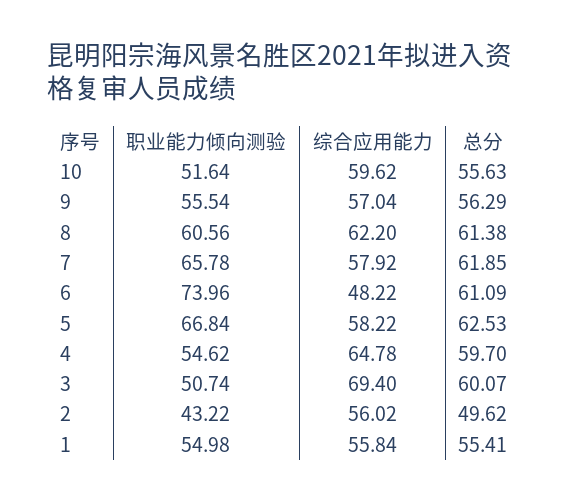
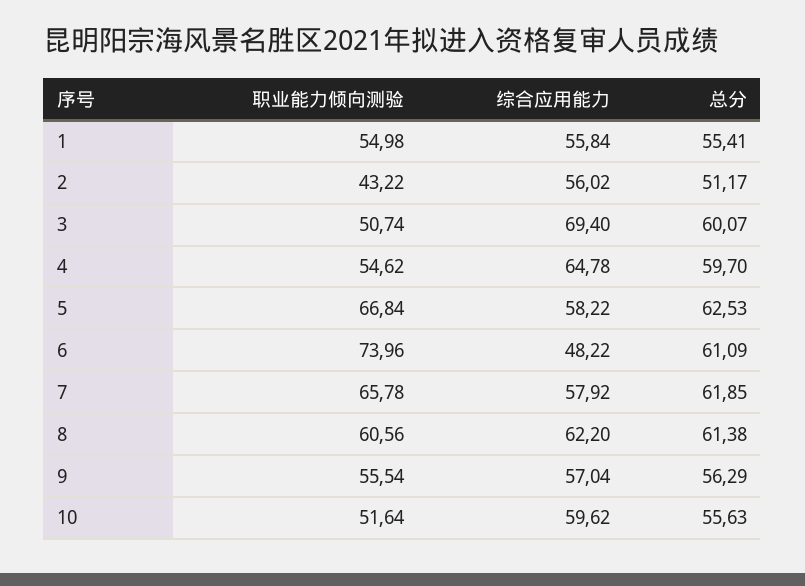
总分, 2: 49.62 -> 51.17

